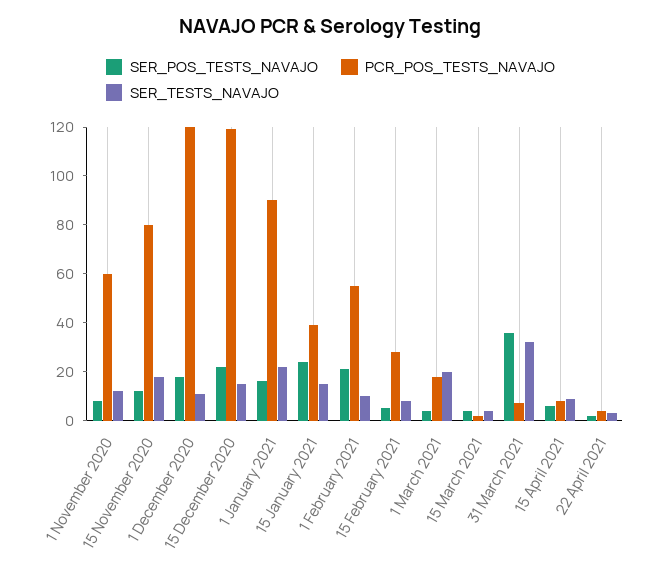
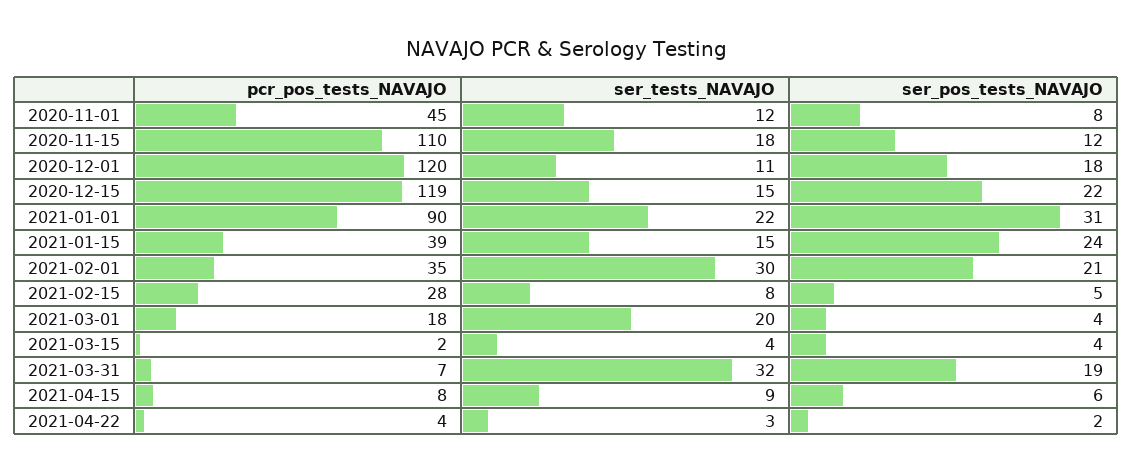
PCR_POS_TESTS_NAVAJO, 1 November 2020: 60 -> 45
PCR_POS_TESTS_NAVAJO, 15 November 2020: 80 -> 110
SER_POS_TESTS_NAVAJO, 1 January 2021: 15 -> 31
PCR_POS_TESTS_NAVAJO, 1 February 2021: 55 -> 35
SER_TESTS_NAVAJO, 1 February 2021: 10 -> 30
SER_POS_TESTS_NAVAJO, 31 March 2021: 35 -> 19

